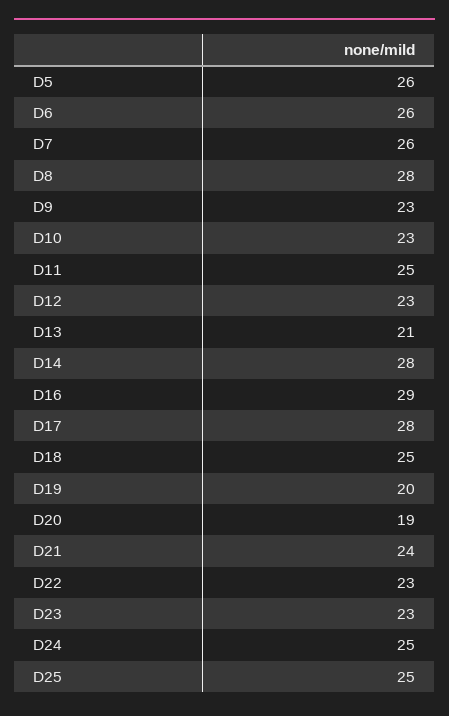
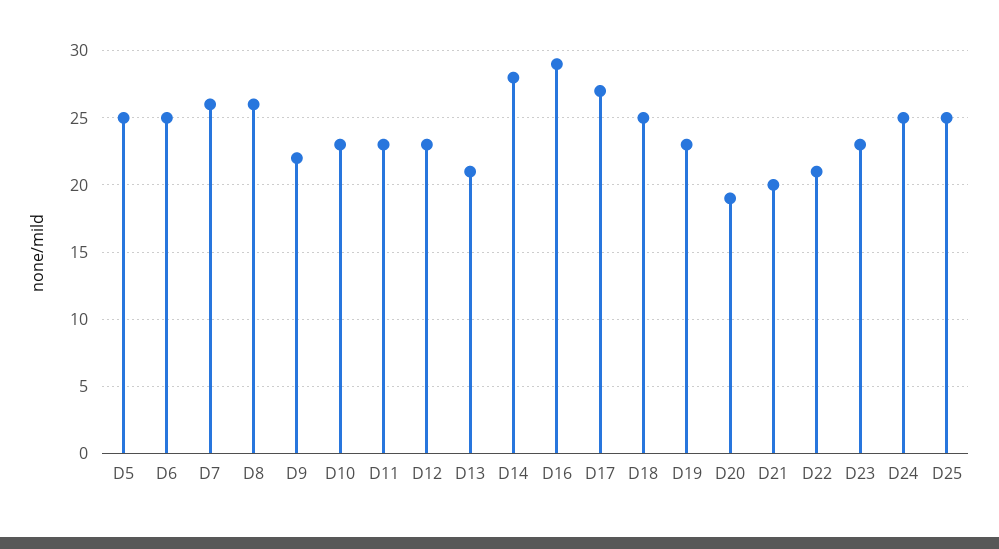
D5: 26 -> 25
D6: 26 -> 25
D8: 28 -> 26
D9: 23 -> 22
D11: 25 -> 23
D17: 28 -> 27
D19: 20 -> 23
D21: 24 -> 20
D22: 23 -> 21

